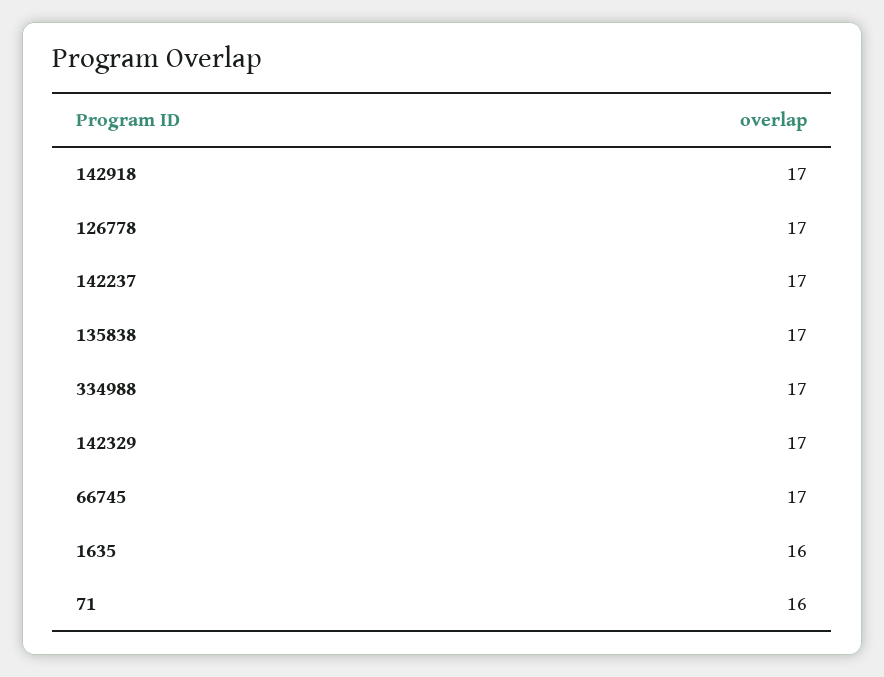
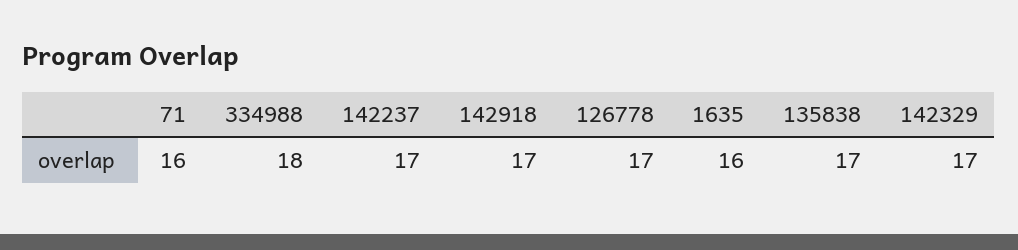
334988: 17 -> 18
66745: 17 -> none

